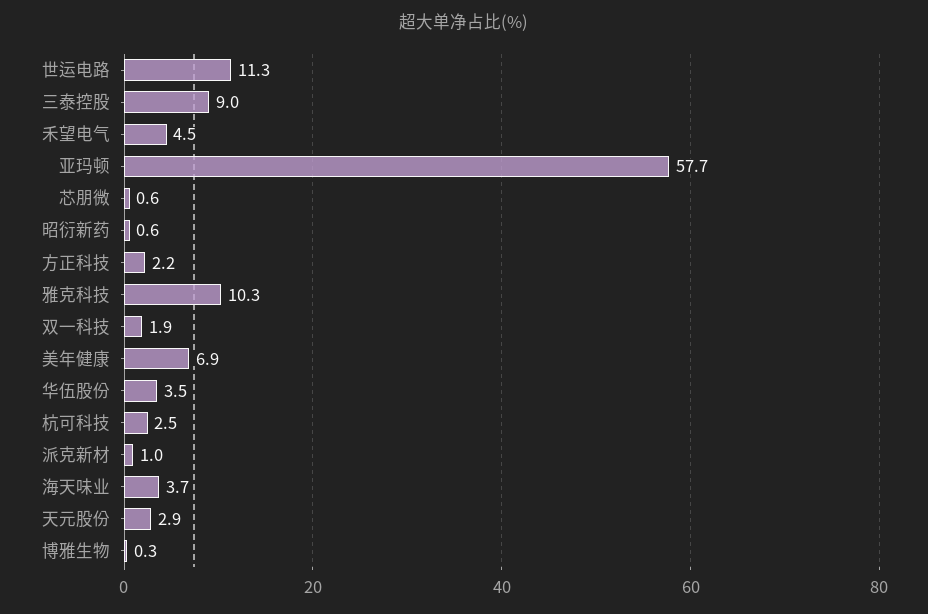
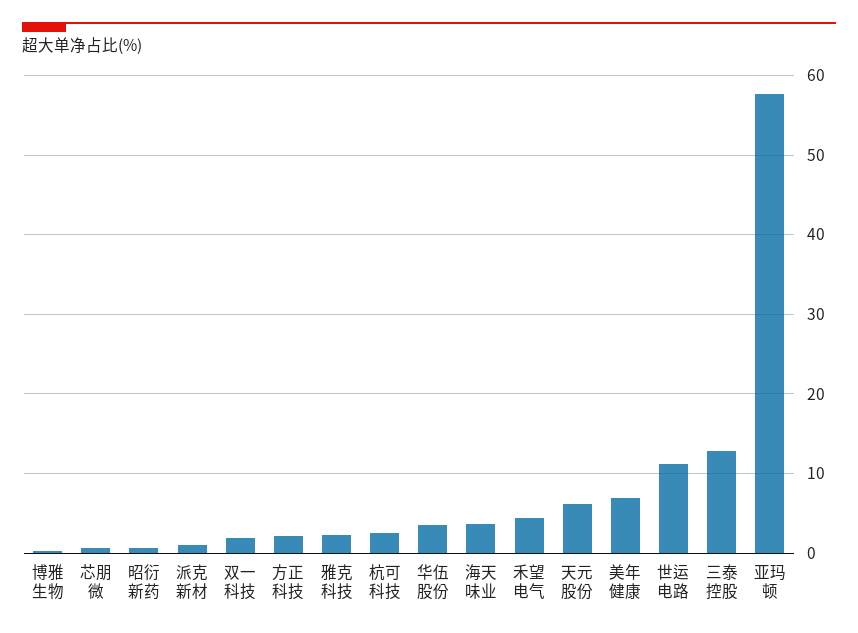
三泰控股: 9 -> 13
雅克科技: 10.3 -> 2
天元股份: 2.9 -> 6

